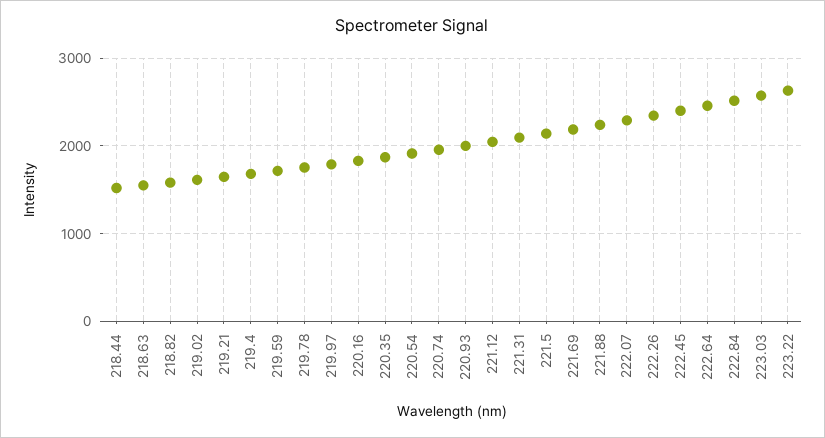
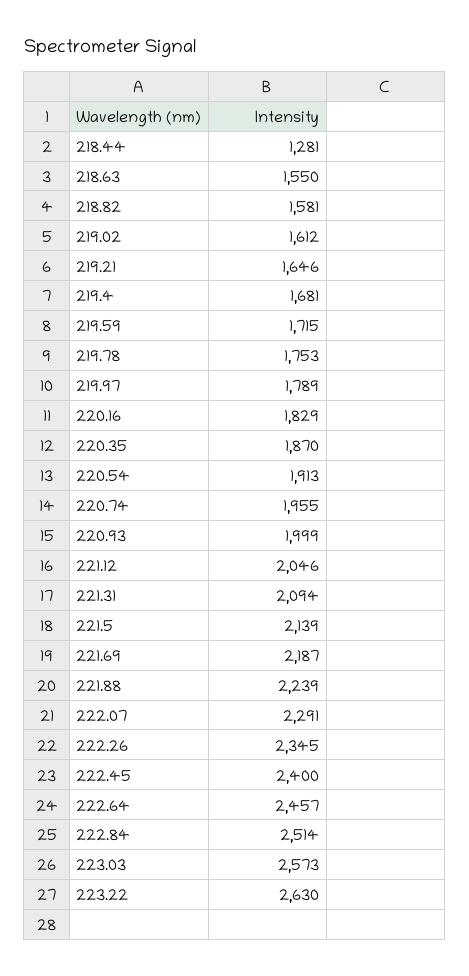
218.44: 1500 -> 1281

